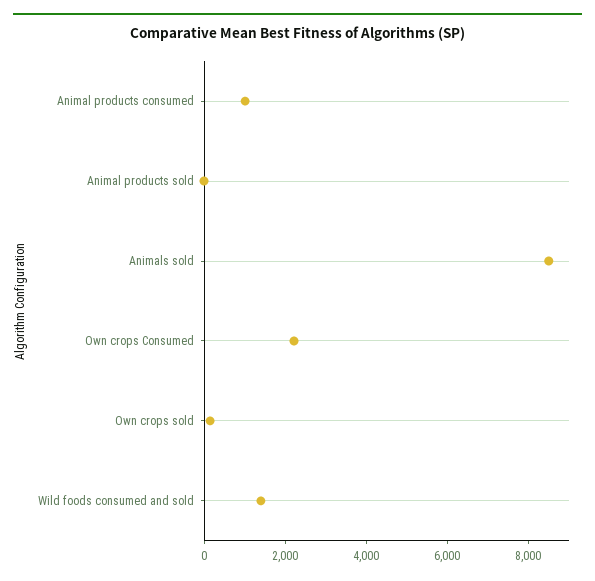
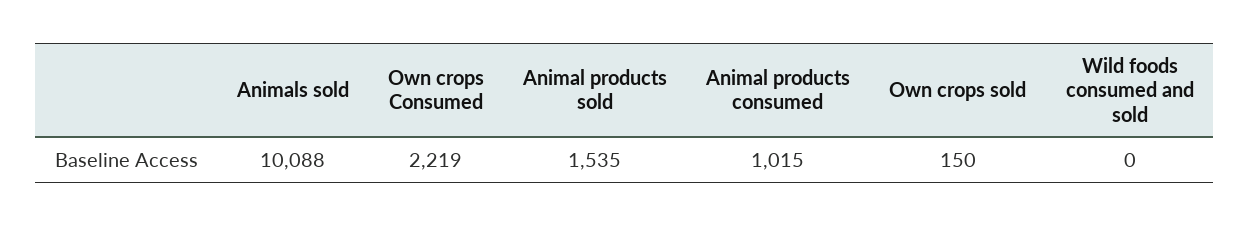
Animal products sold: 0 -> 1535
Animals sold: 8500 -> 10088
Wild foods consumed and sold: 1500 -> 0

